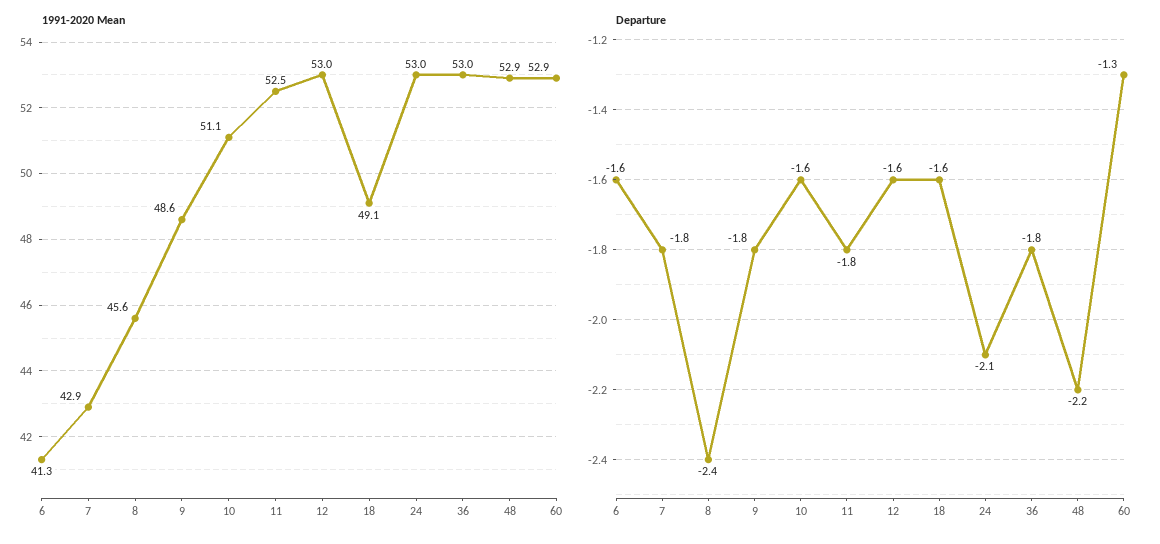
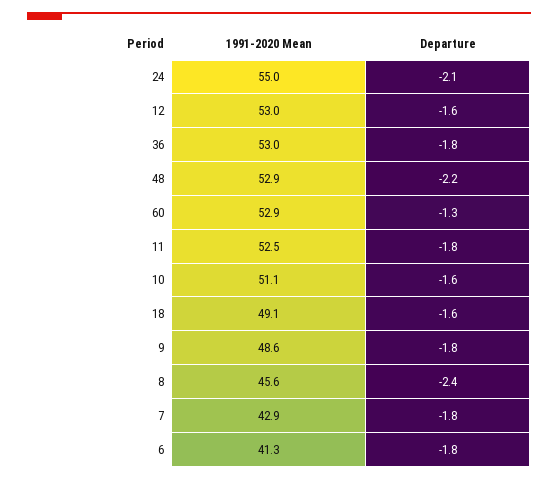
1991-2020 Mean, 24: 53 -> 55
Departure, 6: -1.6 -> -1.8

